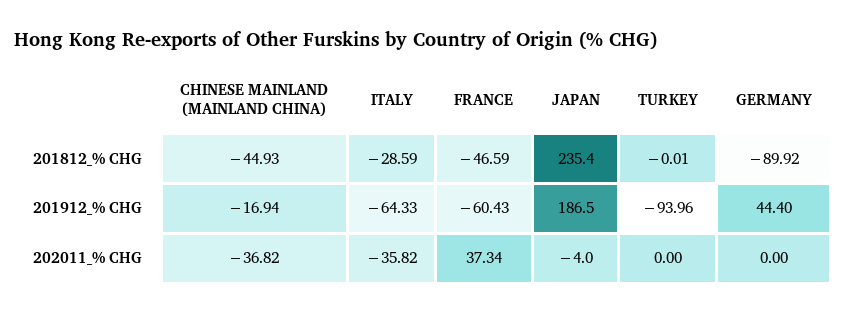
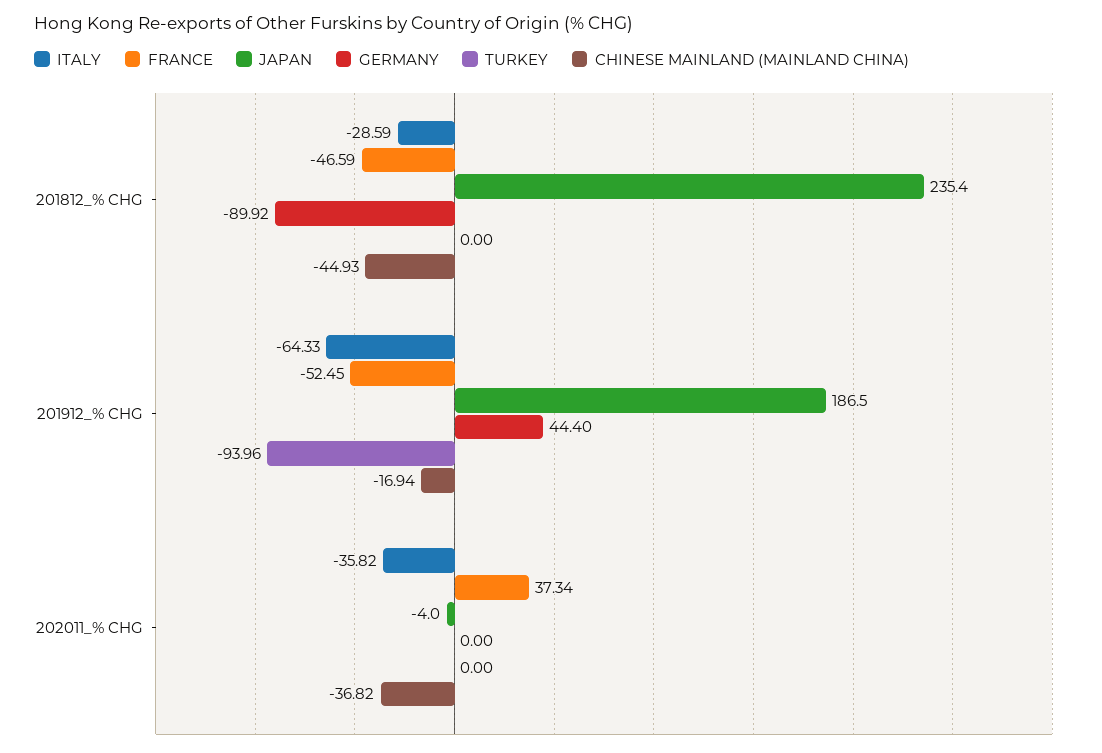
TURKEY, 201812_% CHG: -0.01 -> 0
FRANCE, 201912_% CHG: -60.43 -> -52.45

